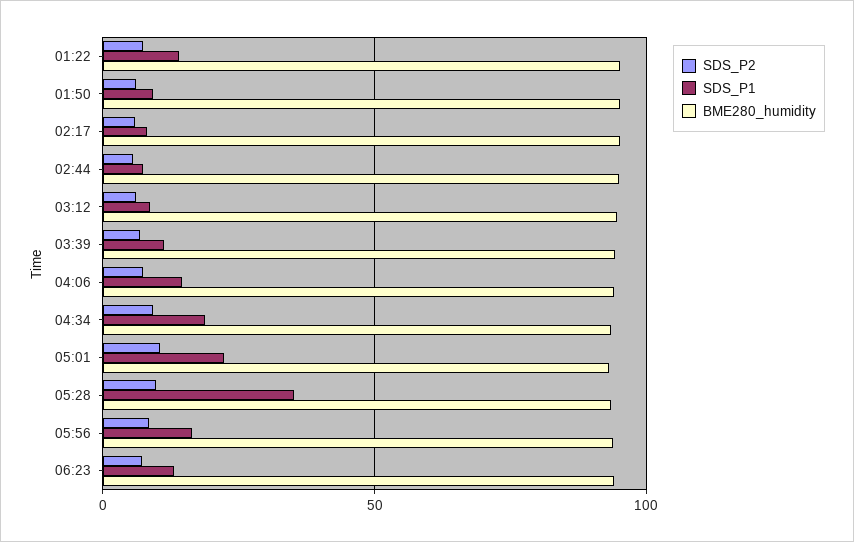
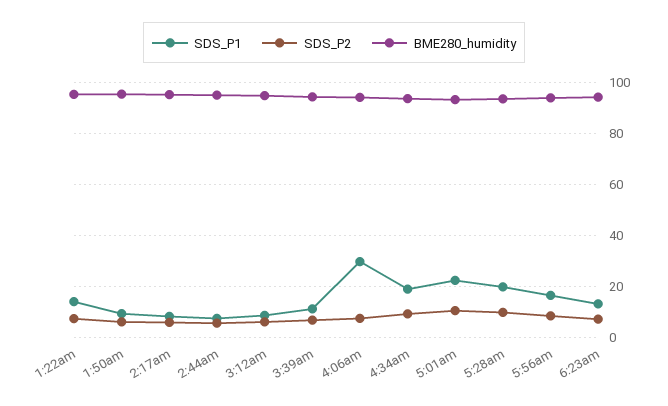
SDS_P1, 04:06: 15 -> 30
SDS_P1, 05:28: 35 -> 20

